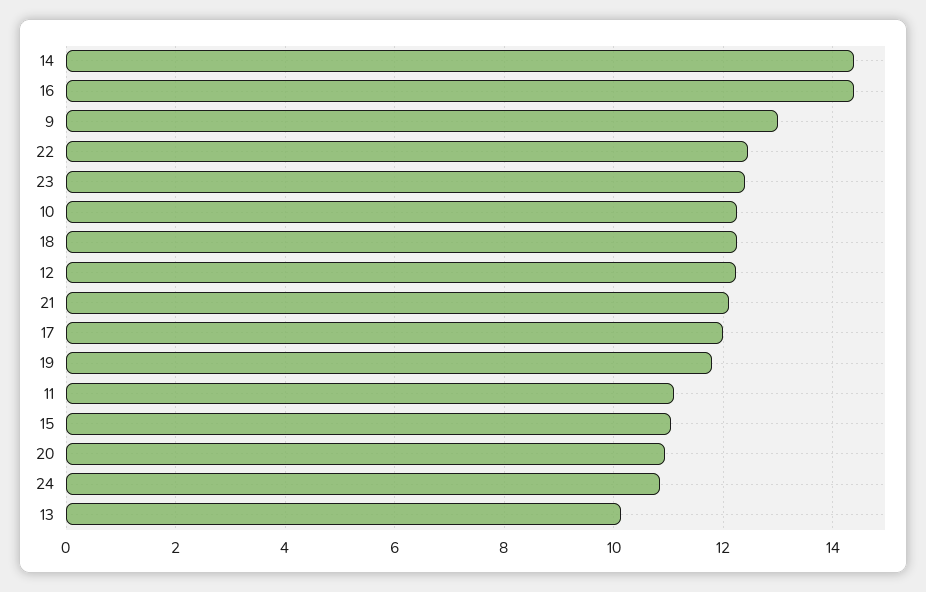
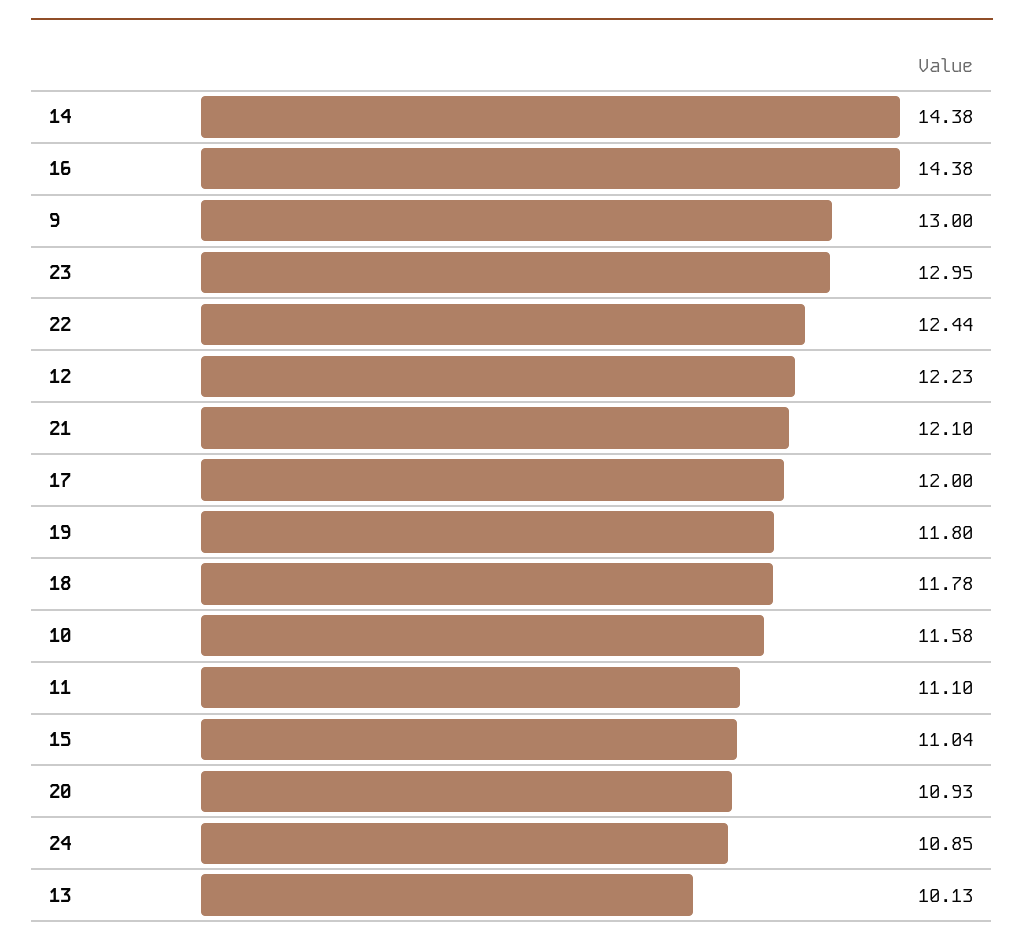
23: 12.4 -> 12.95
10: 12.2 -> 11.58
18: 12.2 -> 11.78

